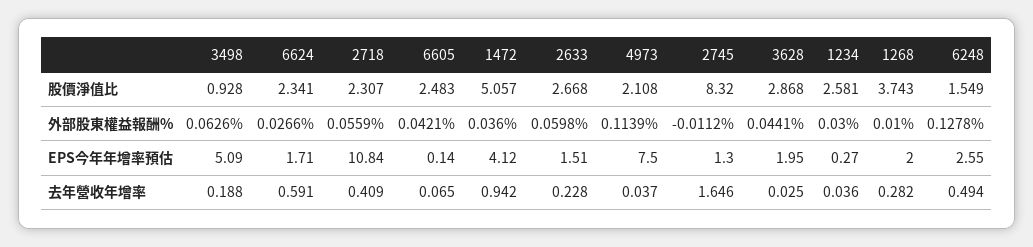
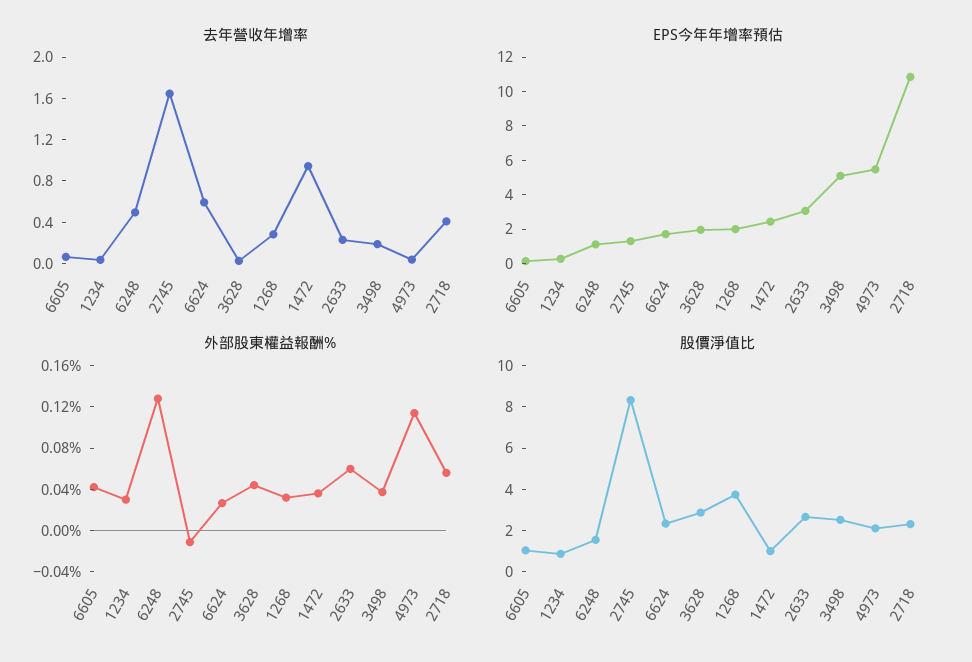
股價淨值比, 3498: 0.928 -> 2.5
股價淨值比, 6605: 2.483 -> 1
股價淨值比, 1472: 5.057 -> 1
股價淨值比, 1234: 2.581 -> 1
外部股東權益報酬%, 3498: 0.0626 -> 0.04
外部股東權益報酬%, 1268: 0.01 -> 0.03
EPS今年年增率預估, 1472: 4.12 -> 2.5
EPS今年年增率預估, 2633: 1.51 -> 3
EPS今年年增率預估, 4973: 7.5 -> 5.5
EPS今年年增率預估, 6248: 2.55 -> 1

